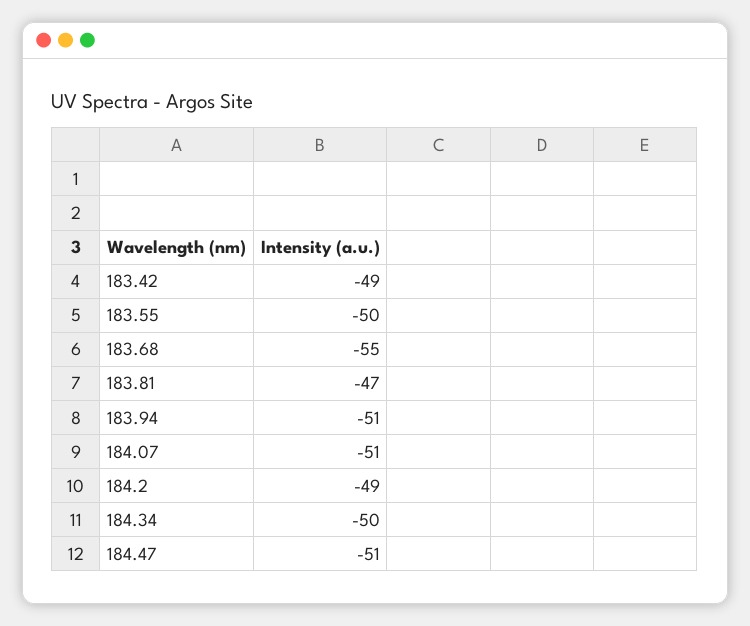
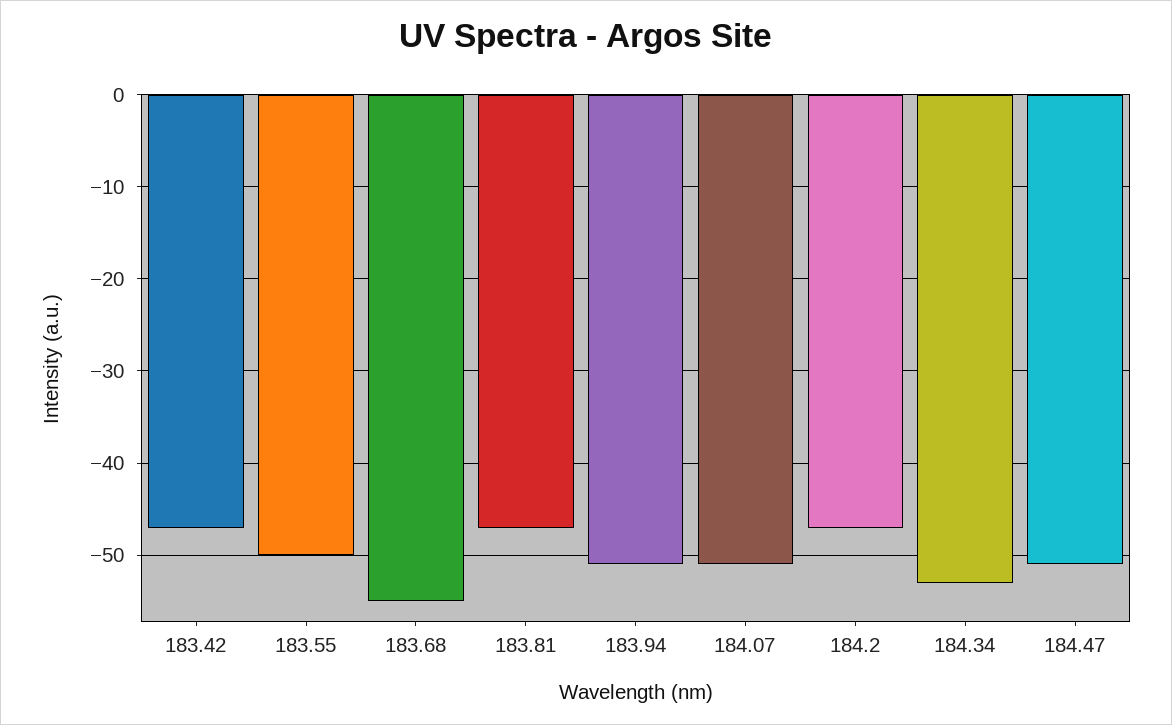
183.42: -49 -> -47
184.2: -49 -> -47
184.34: -50 -> -53

